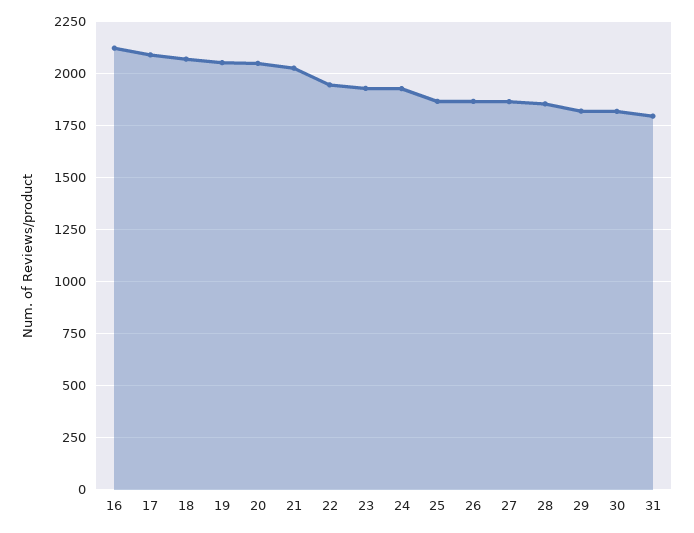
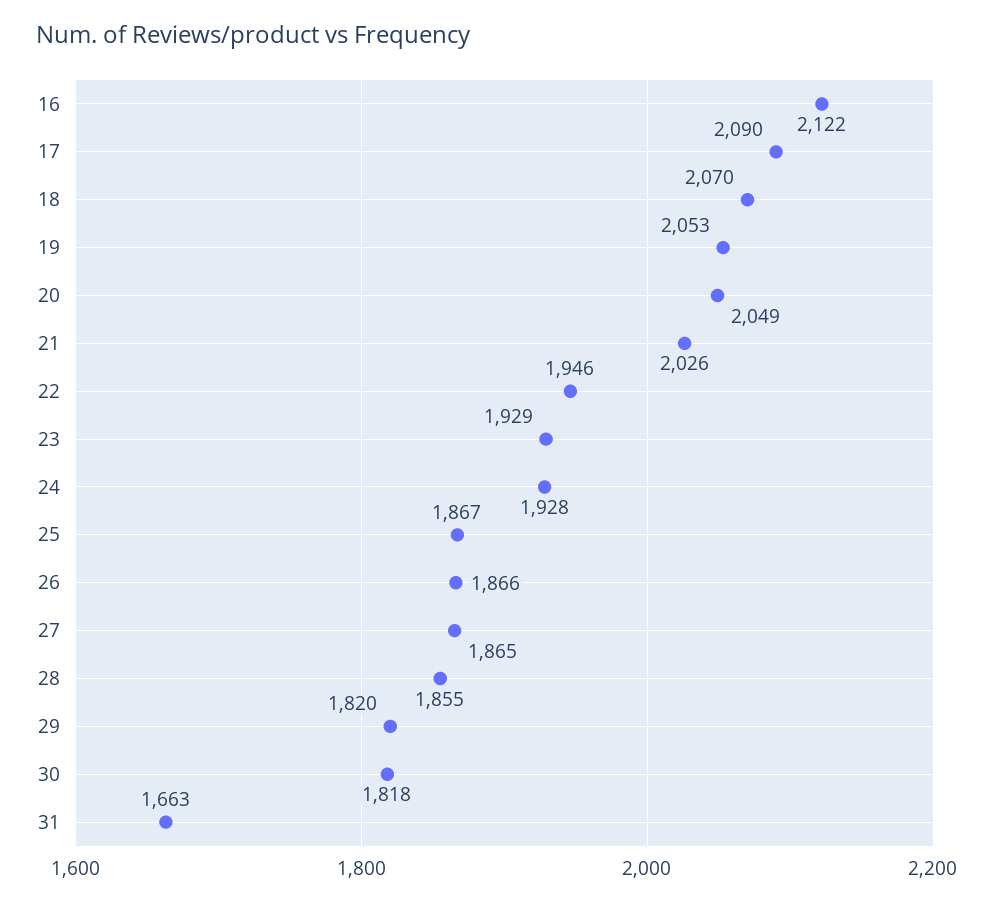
31: 1800 -> 1663

